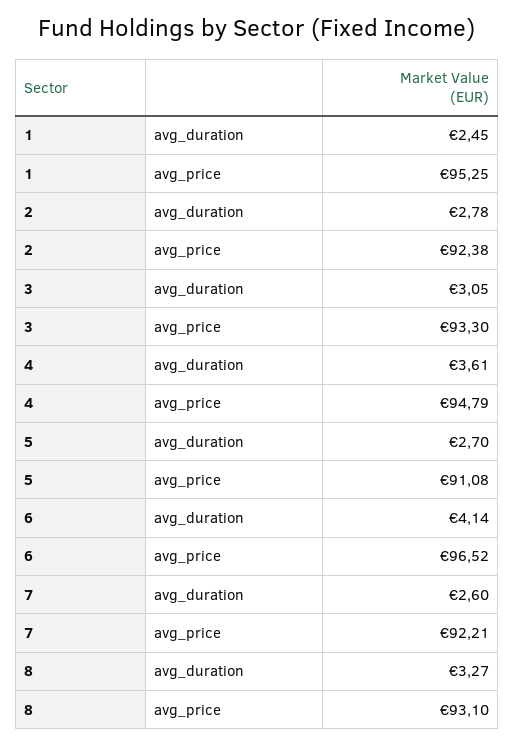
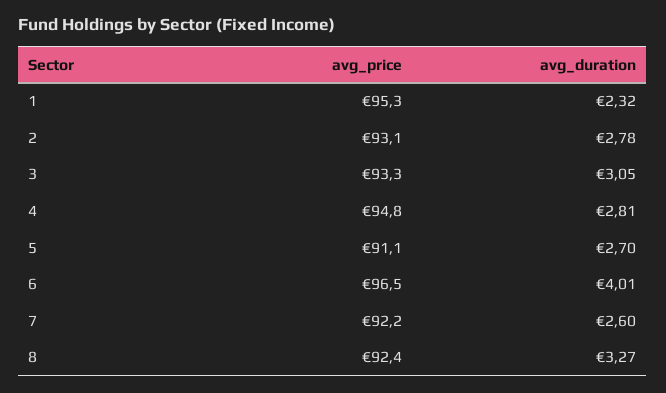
1, avg_duration: 2.45 -> 2.32
2, avg_price: 92.38 -> 93.1
4, avg_duration: 3.61 -> 2.81
6, avg_duration: 4.14 -> 4.01
8, avg_price: 93.1 -> 92.4

